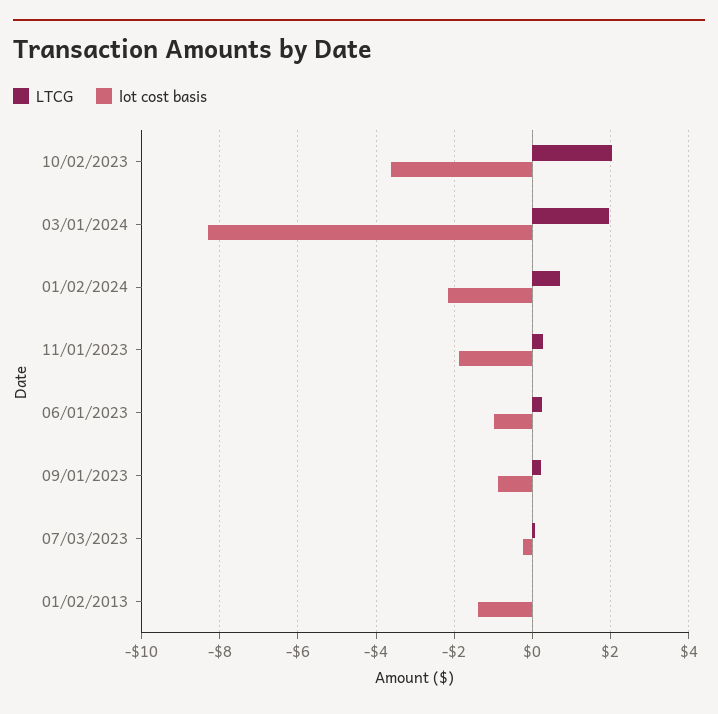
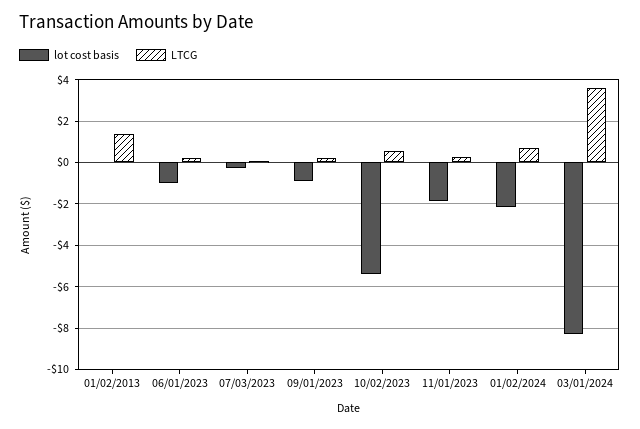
LTCG, 10/02/2023: 2 -> 0.5
lot cost basis, 10/02/2023: -3.6 -> -5.5
LTCG, 03/01/2024: 2 -> 3.5
LTCG, 01/02/2013: 0 -> 1.5
lot cost basis, 01/02/2013: -1.4 -> 0

